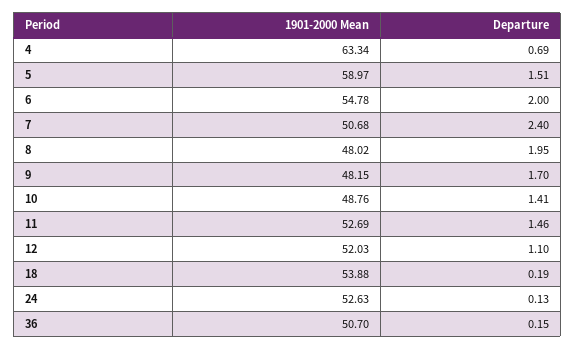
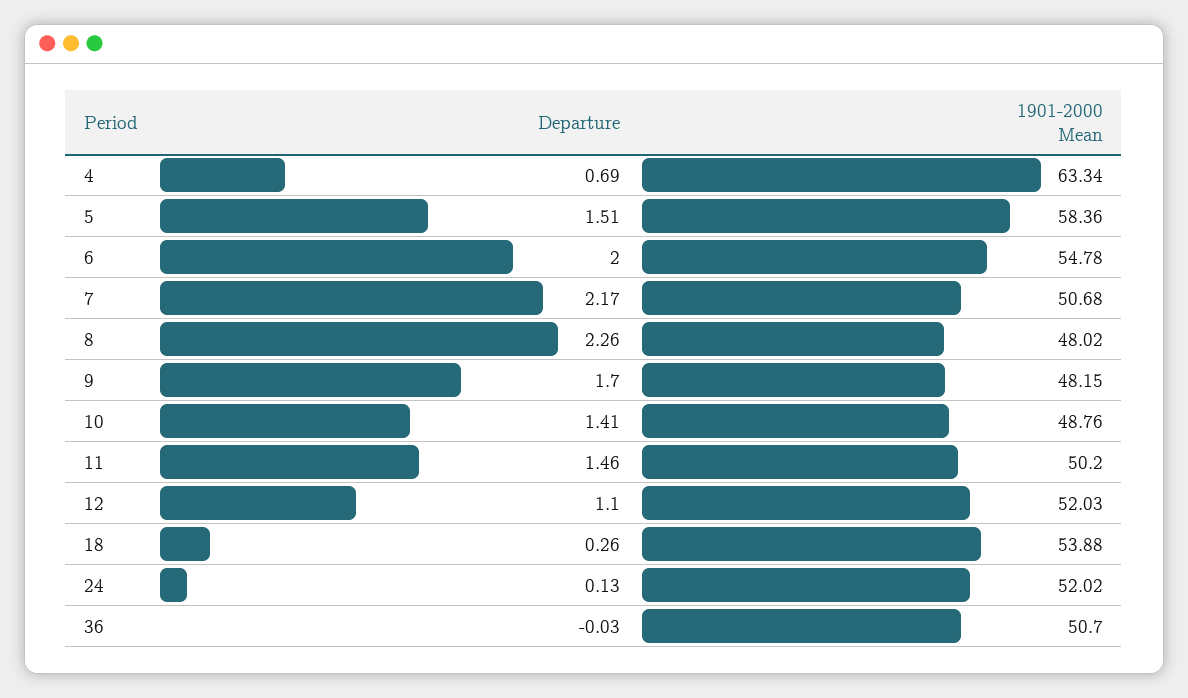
1901-2000 Mean, 5: 58.97 -> 58.36
Departure, 7: 2.4 -> 2.17
Departure, 8: 1.95 -> 2.26
1901-2000 Mean, 11: 52.69 -> 50.2
Departure, 18: 0.19 -> 0.26
1901-2000 Mean, 24: 52.63 -> 52.02
Departure, 36: 0.15 -> -0.03

